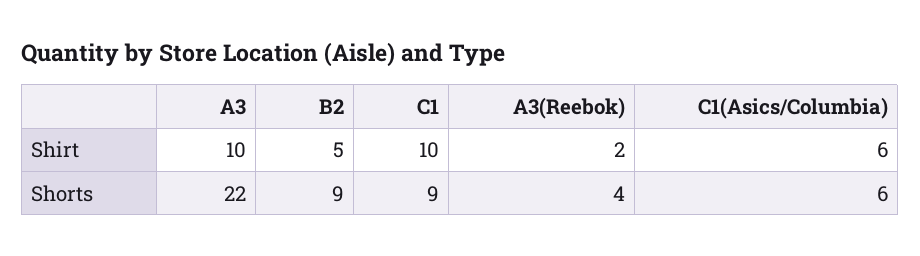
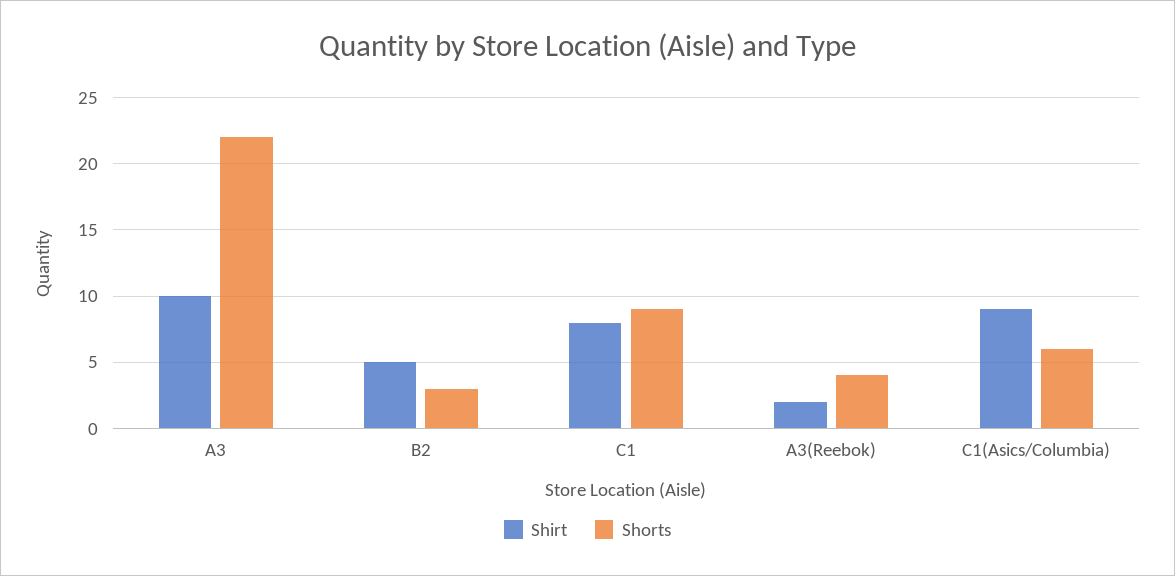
Shirt, C1: 10 -> 8
Shirt, C1(Asics/Columbia): 6 -> 9
Shorts, B2: 9 -> 3

